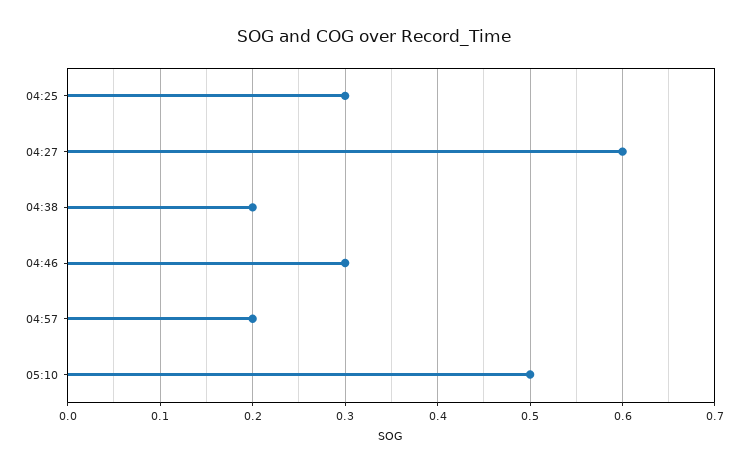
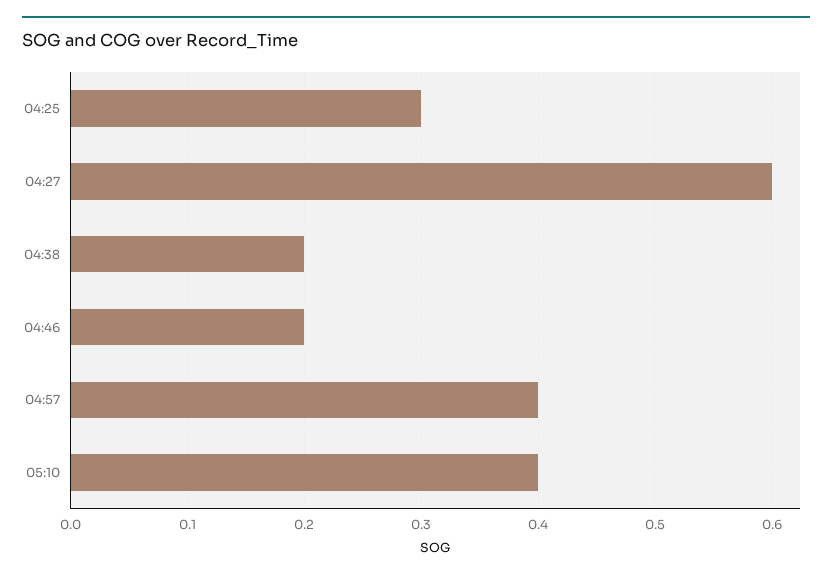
04:46: 0.3 -> 0.2
04:57: 0.2 -> 0.4
05:10: 0.5 -> 0.4

